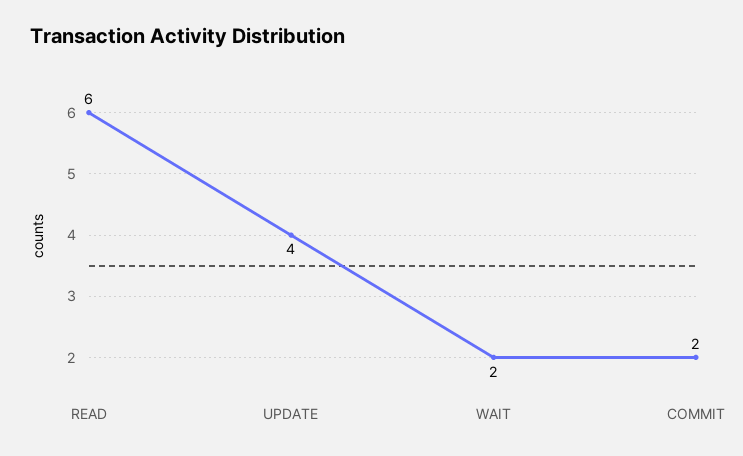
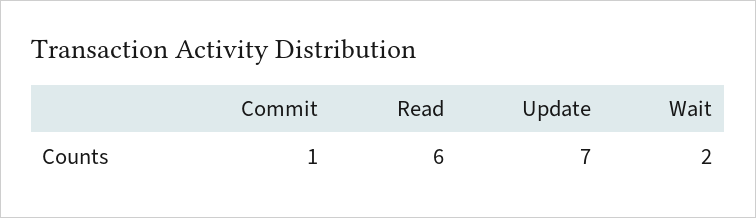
UPDATE: 4 -> 7
COMMIT: 2 -> 1

